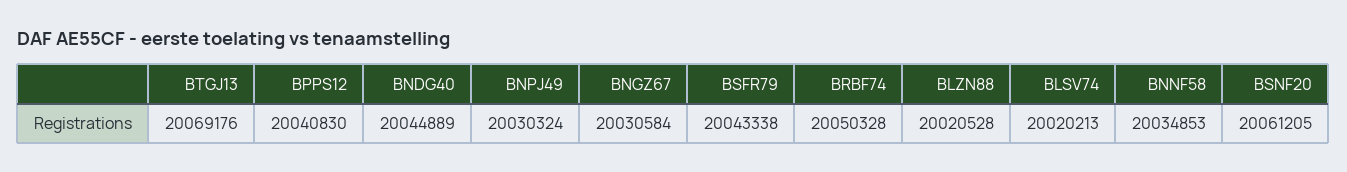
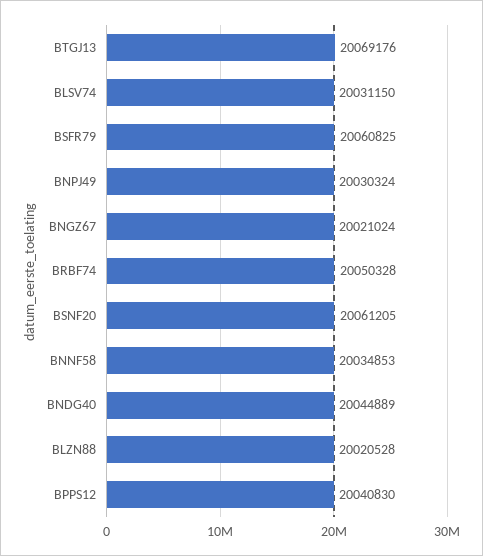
BNGZ67: 20030584 -> 20021024
BSFR79: 20043338 -> 20060825
BLSV74: 20020213 -> 20031150

